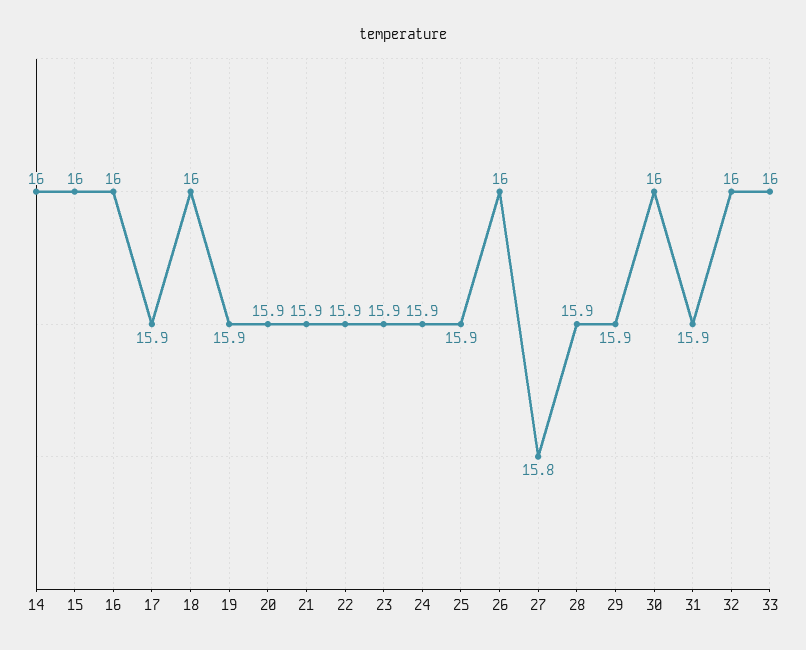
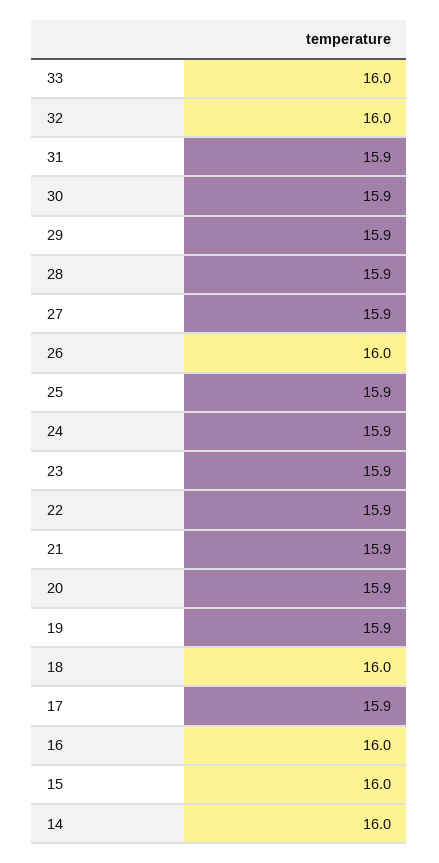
27: 15.8 -> 15.9
30: 16 -> 15.9

